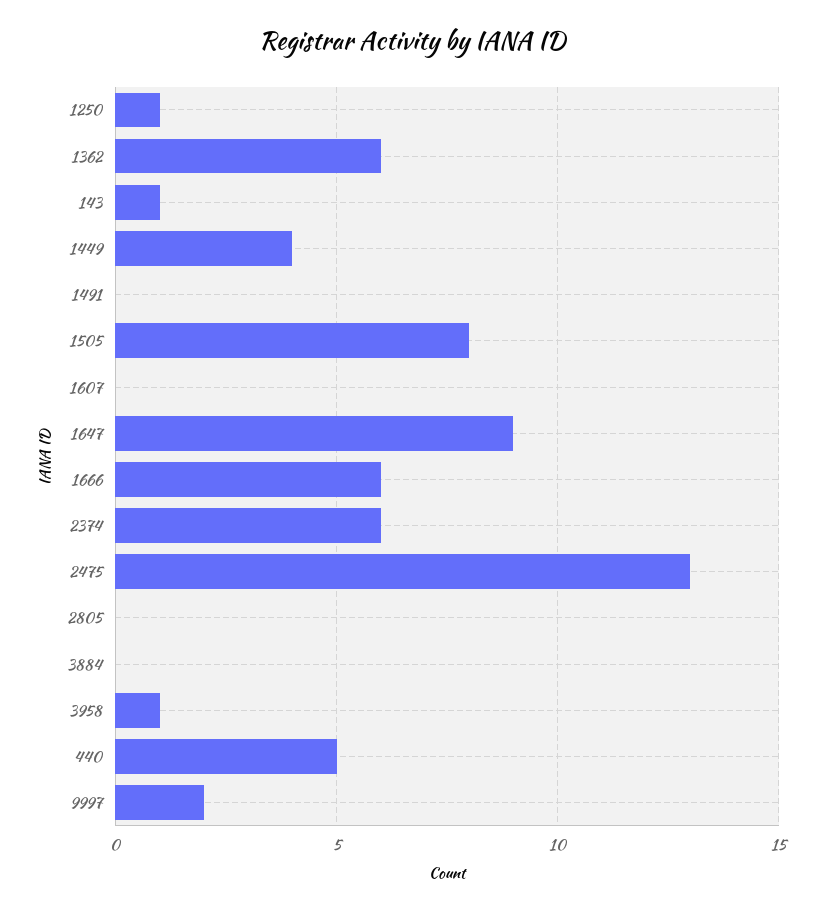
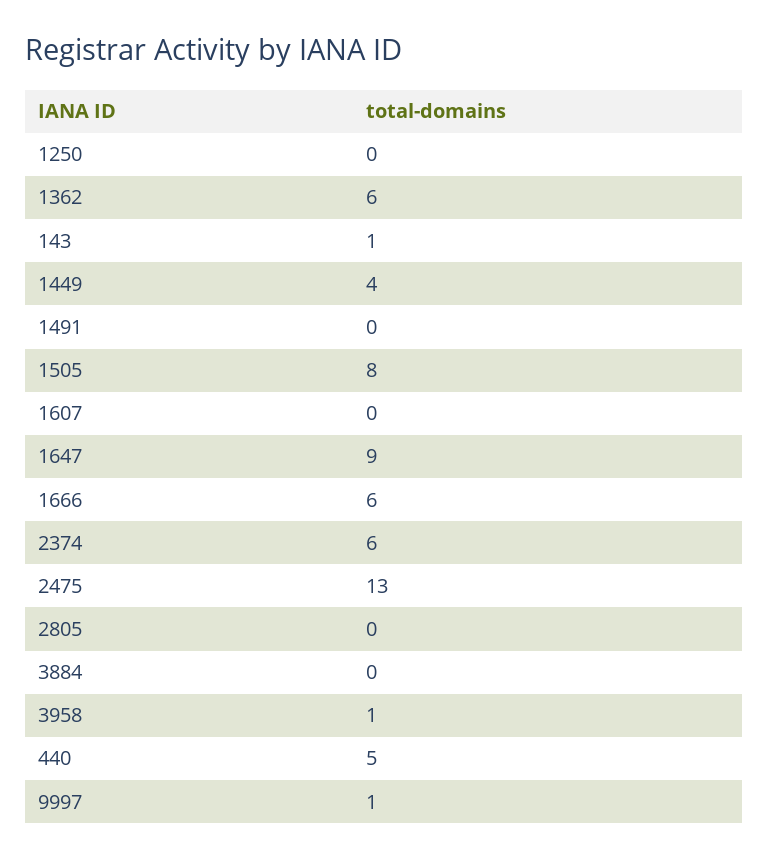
1250: 1 -> 0
9997: 2 -> 1

